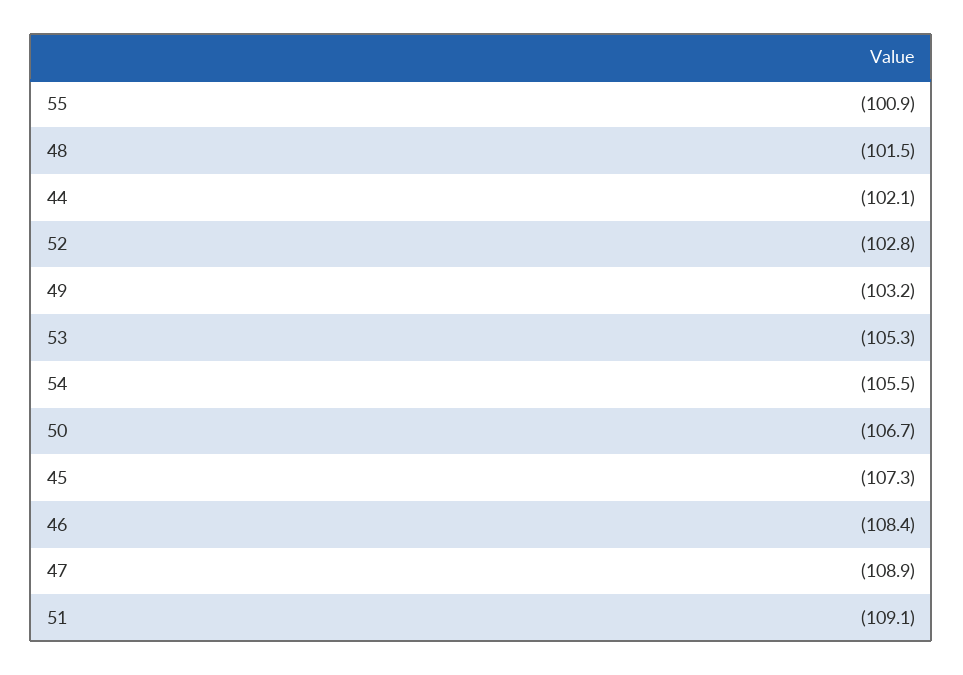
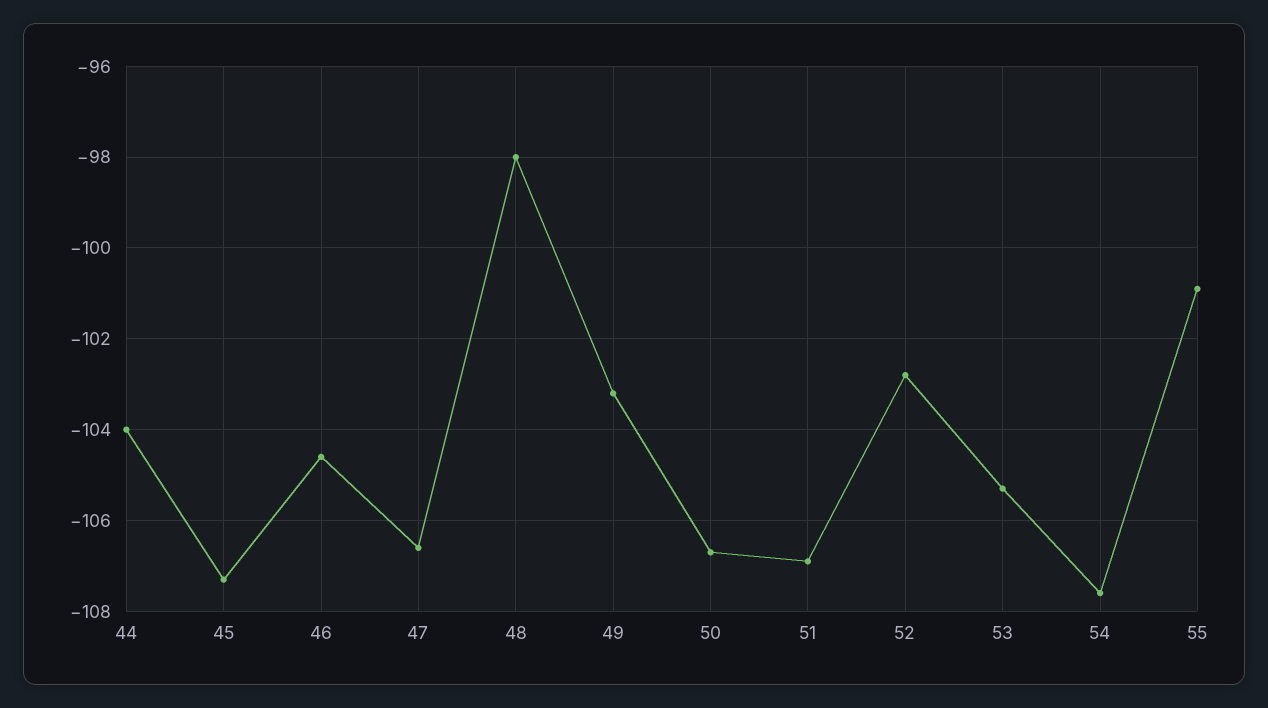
48: -101.5 -> -98
44: -102.1 -> -104
54: -105.5 -> -107.5
46: -108.4 -> -104.5
47: -108.9 -> -106.5
51: -109.1 -> -107

